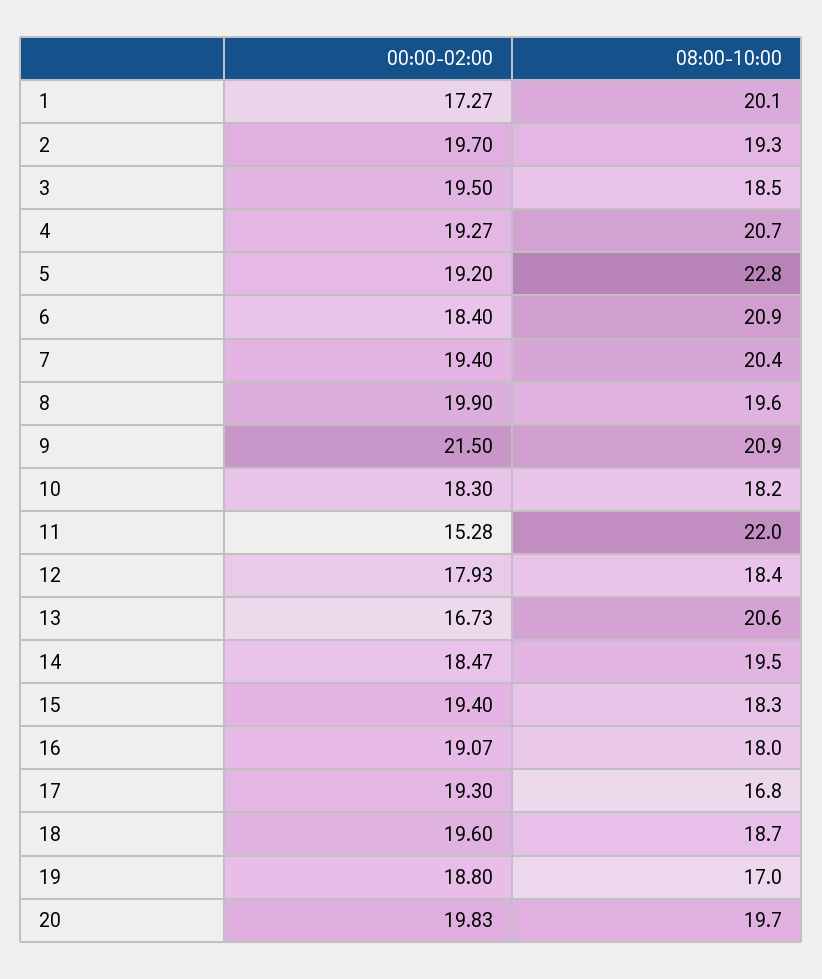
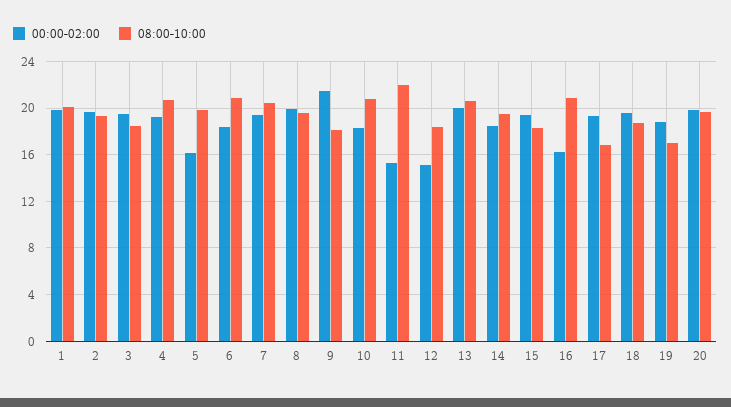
00:00-02:00, 1: 17.27 -> 20
00:00-02:00, 5: 19.2 -> 16
08:00-10:00, 5: 22.8 -> 20
08:00-10:00, 9: 20.9 -> 18
08:00-10:00, 10: 18.2 -> 21
00:00-02:00, 12: 17.93 -> 15
00:00-02:00, 13: 16.73 -> 20
00:00-02:00, 16: 19.07 -> 16
08:00-10:00, 16: 18 -> 21

